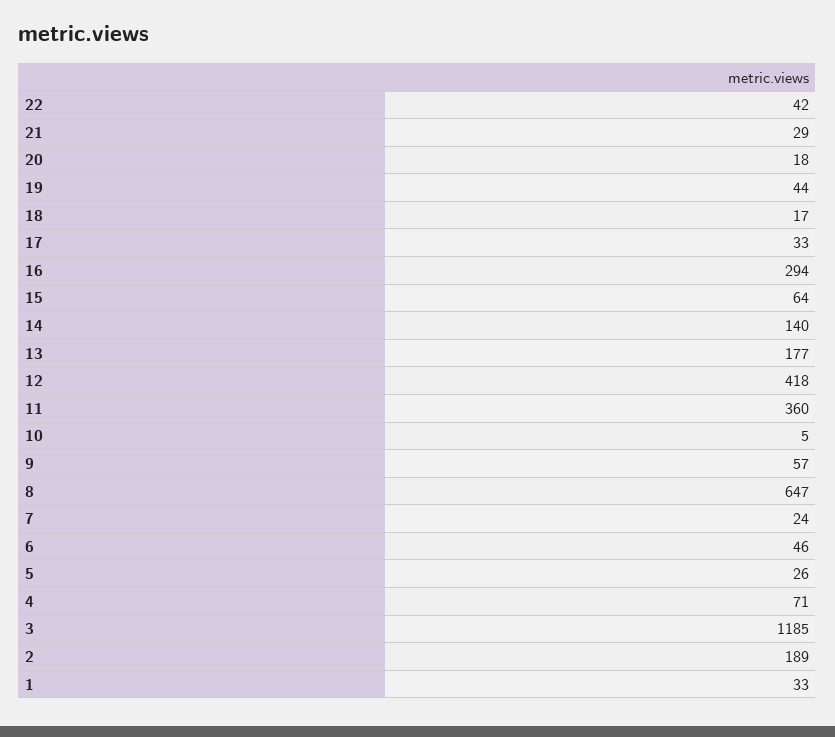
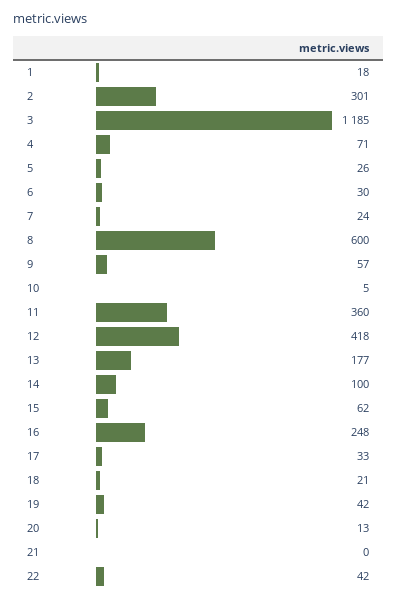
21: 29 -> 0
20: 18 -> 13
19: 44 -> 42
18: 17 -> 21
16: 294 -> 248
15: 64 -> 62
14: 140 -> 100
8: 647 -> 600
6: 46 -> 30
2: 189 -> 301
1: 33 -> 18

